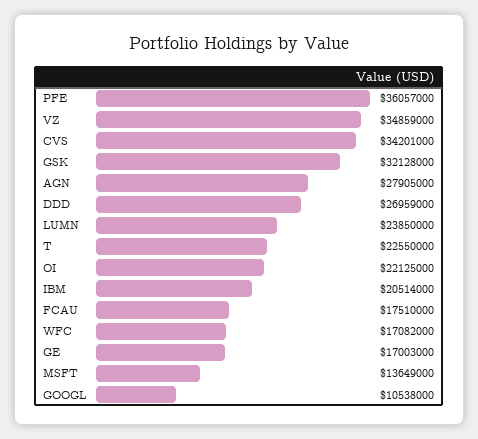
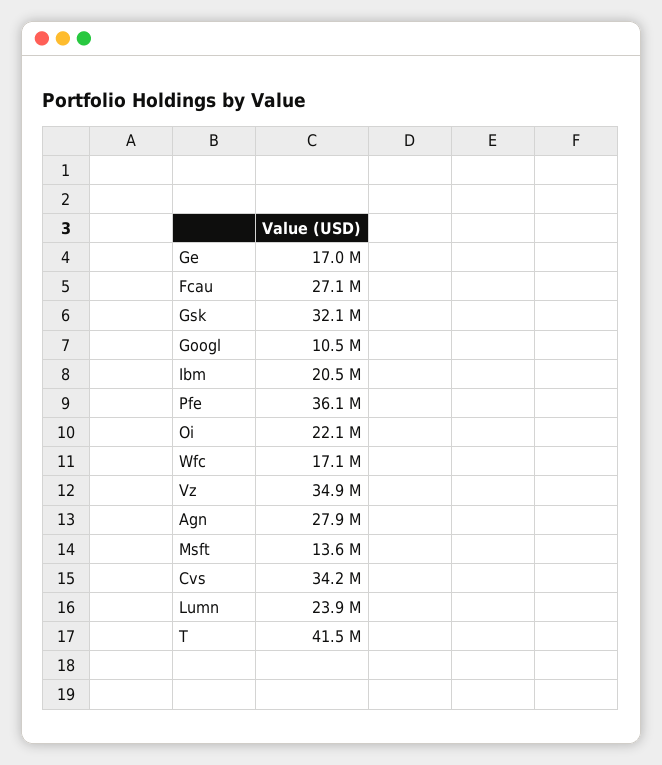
DDD: 26959000 -> none
T: 22550000 -> 41500000
FCAU: 17510000 -> 27100000

